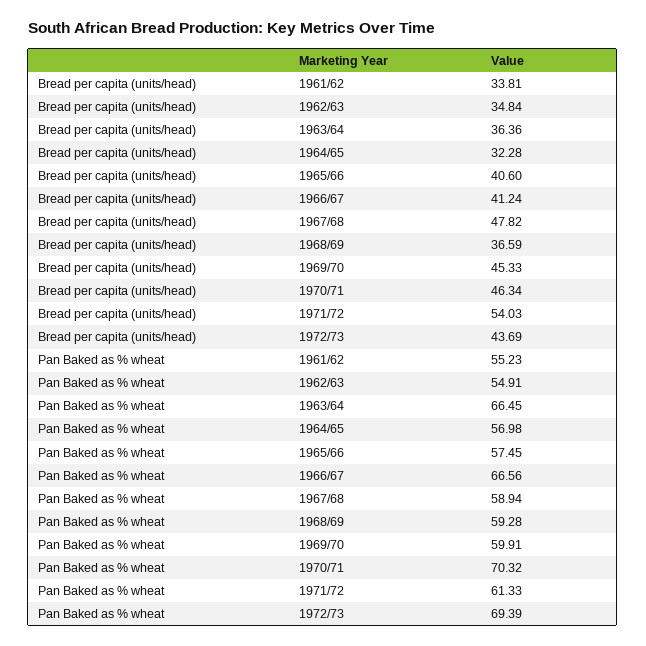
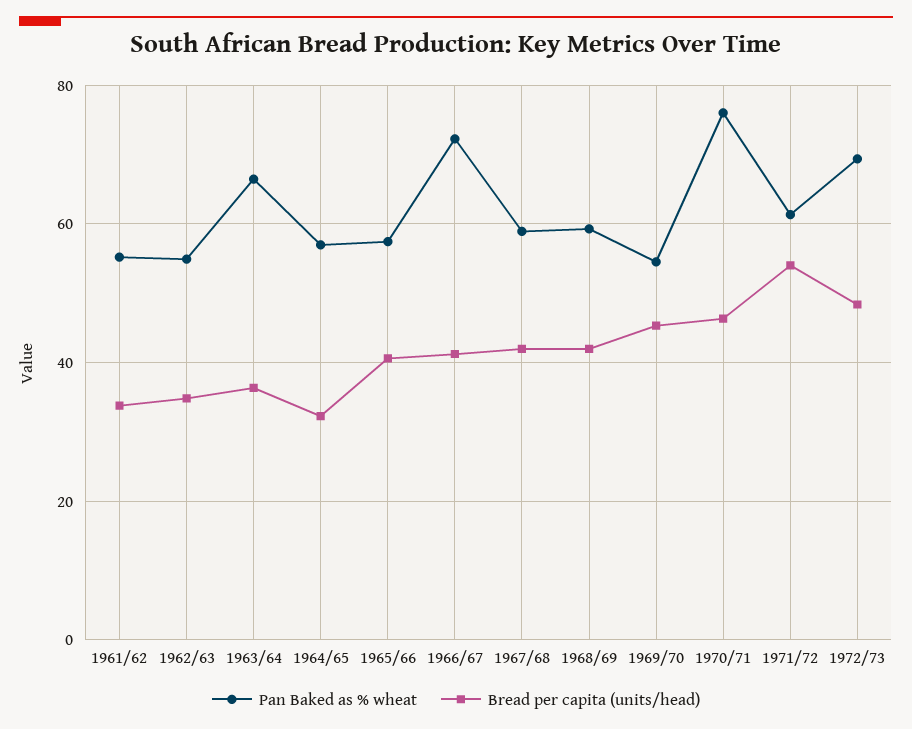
Bread per capita (units/head), 1967/68: 47.82 -> 42
Bread per capita (units/head), 1968/69: 36.59 -> 42
Bread per capita (units/head), 1972/73: 43.69 -> 48
Pan Baked as % wheat, 1966/67: 66.56 -> 72
Pan Baked as % wheat, 1969/70: 59.91 -> 54
Pan Baked as % wheat, 1970/71: 70.32 -> 76

